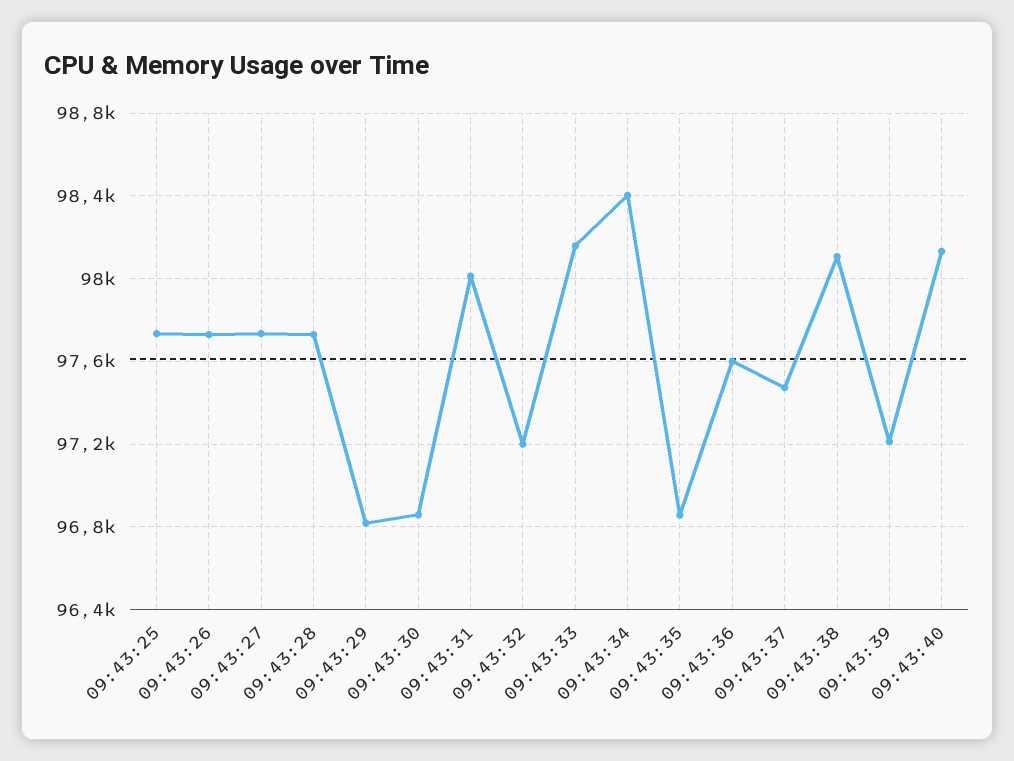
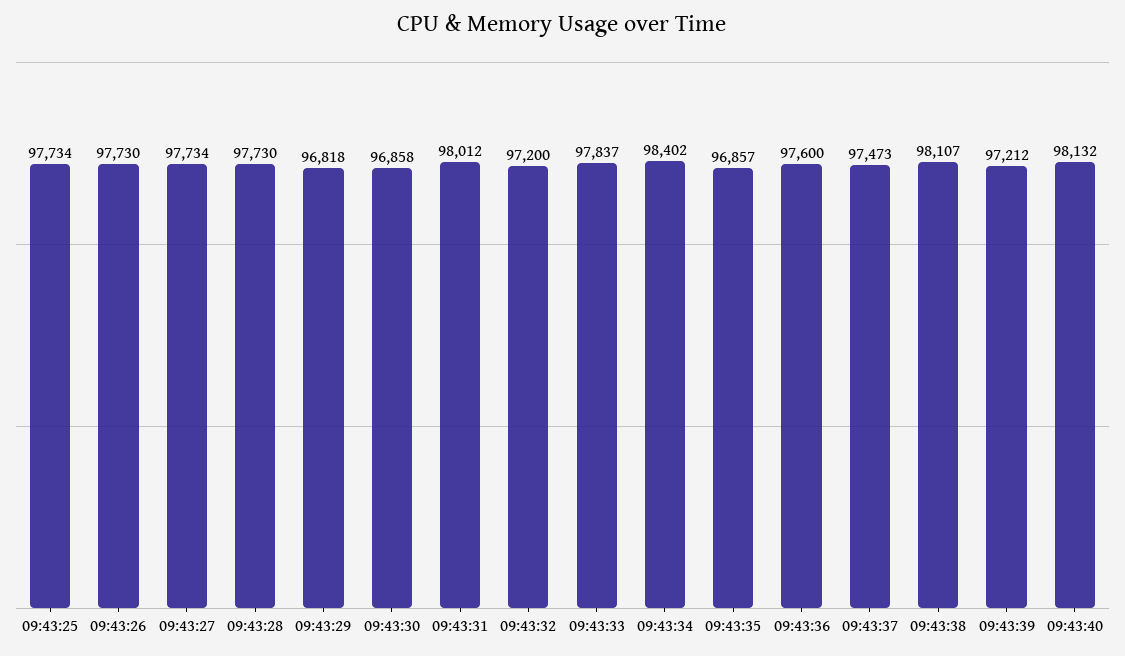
09:43:33: 98150 -> 97837

